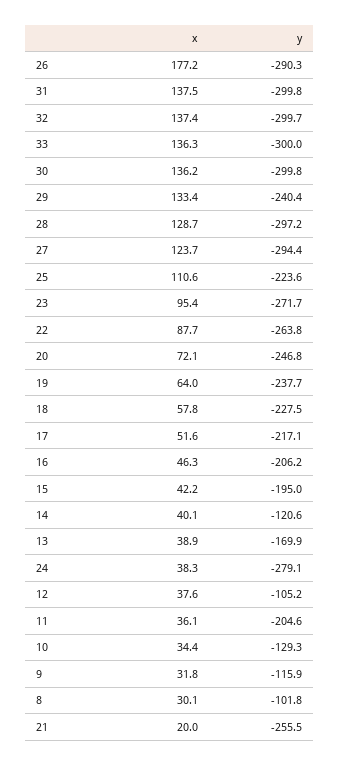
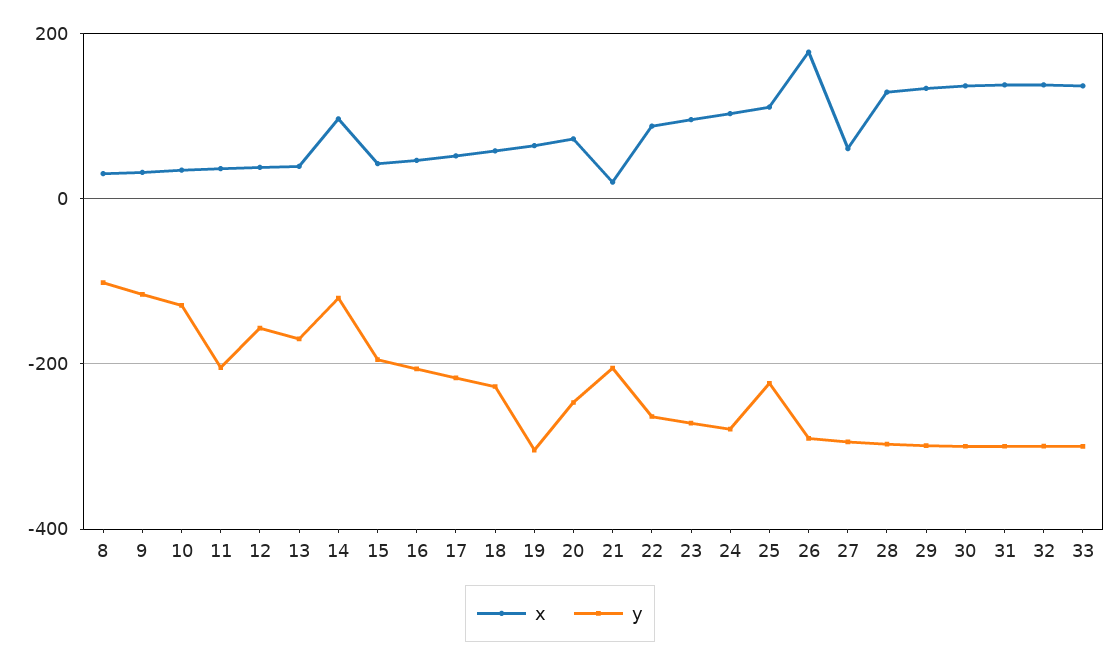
y, 29: -240.4 -> -300
x, 27: 123.7 -> 60
y, 19: -237.7 -> -300
x, 14: 40.1 -> 100
x, 24: 38.3 -> 100
y, 12: -105.2 -> -160
y, 21: -255.5 -> -200

